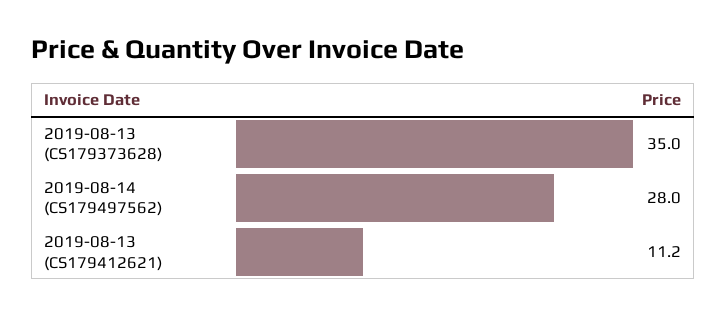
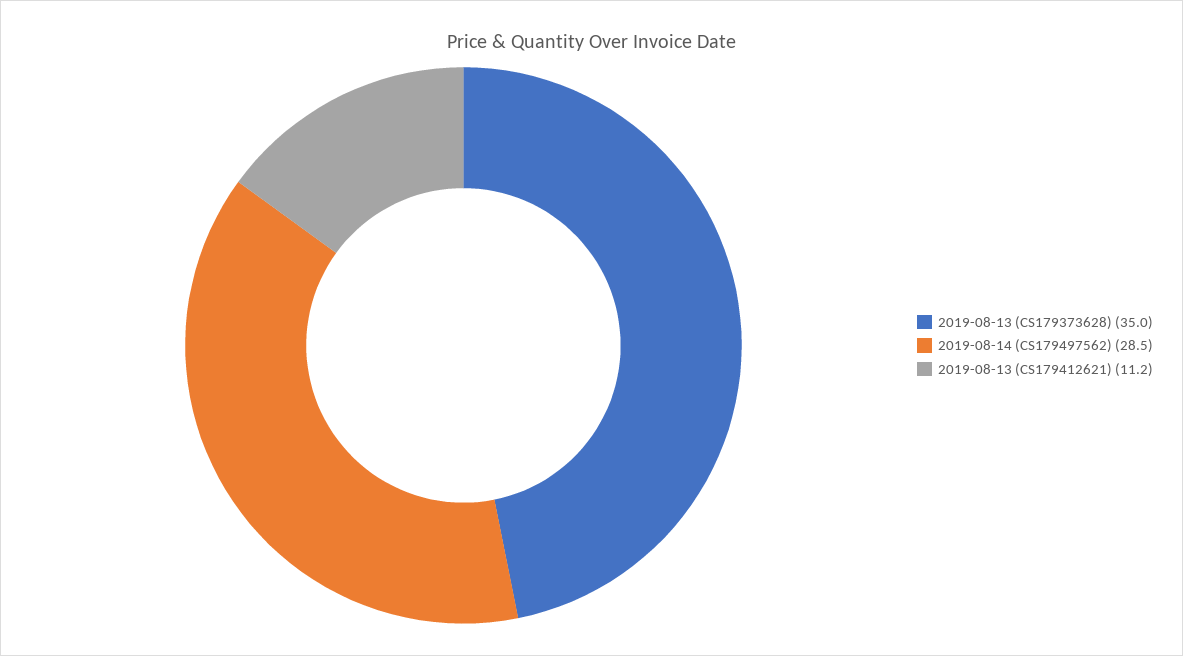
2019-08-14 (CS179497562): 28 -> 28.5

